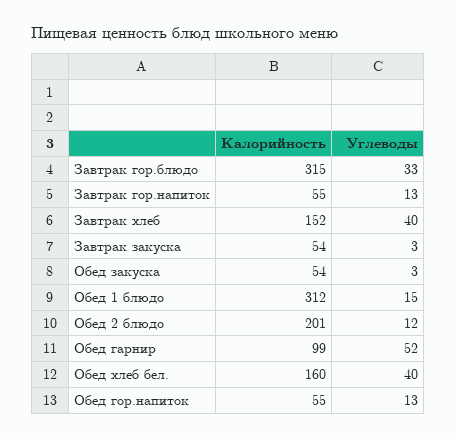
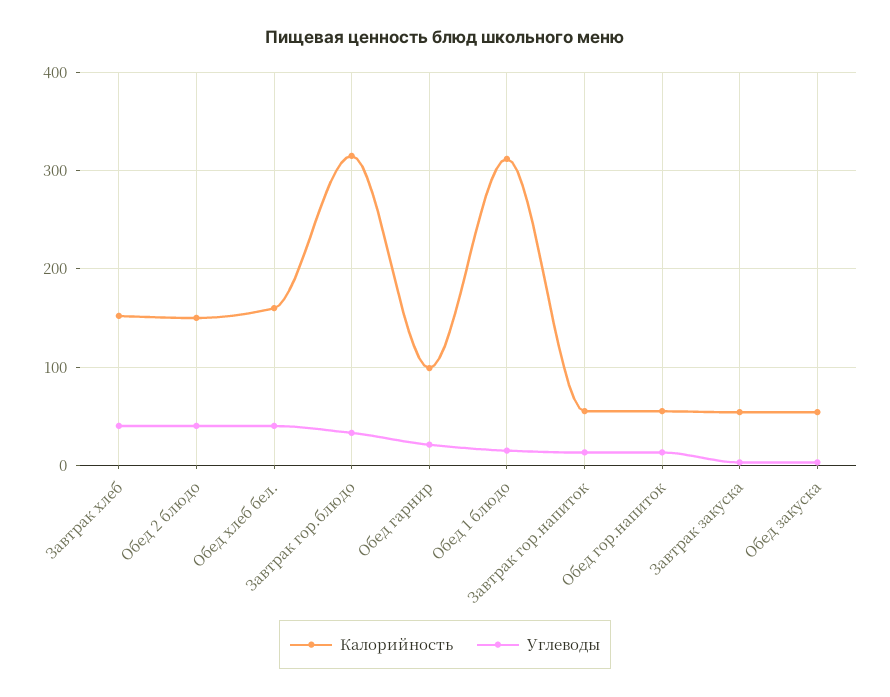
Калорийность, Обед 2 блюдо: 201 -> 150
Углеводы, Обед 2 блюдо: 12 -> 40
Углеводы, Обед гарнир: 52 -> 20

